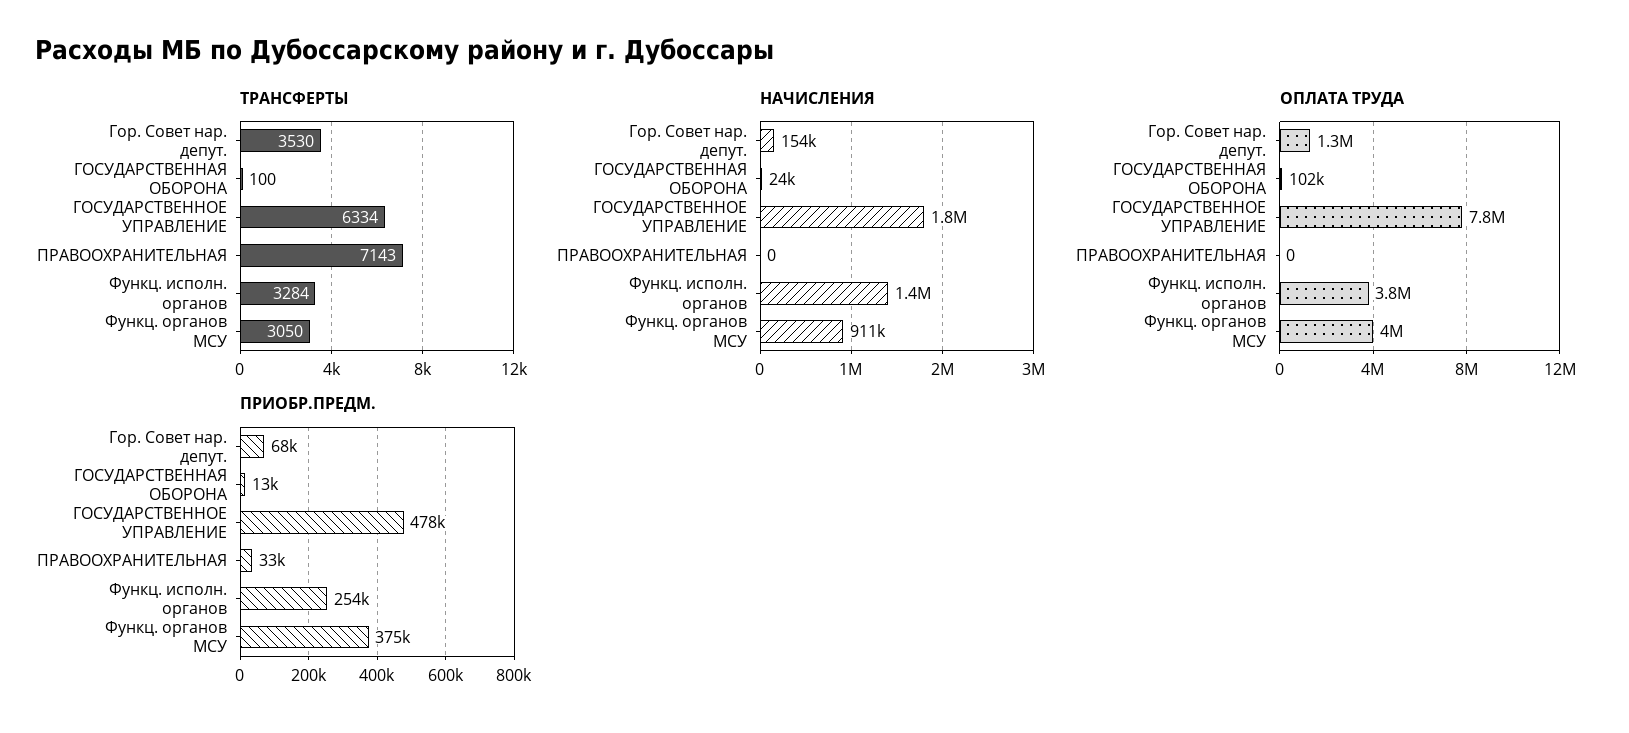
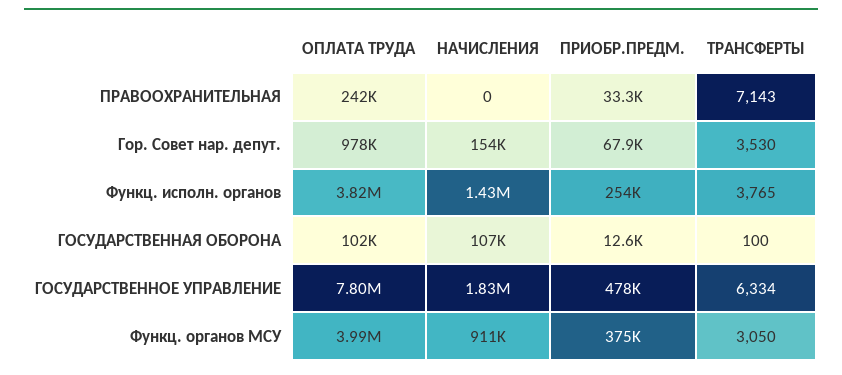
ТРАНСФЕРТЫ, Функц. исполн. органов: 3284 -> 3765
НАЧИСЛЕНИЯ, ГОСУДАРСТВЕННАЯ ОБОРОНА: 24000 -> 107000
ОПЛАТА ТРУДА, Гор. Совет нар. депут.: 1300000 -> 978000
ОПЛАТА ТРУДА, ПРАВООХРАНИТЕЛЬНАЯ: 0 -> 242000

